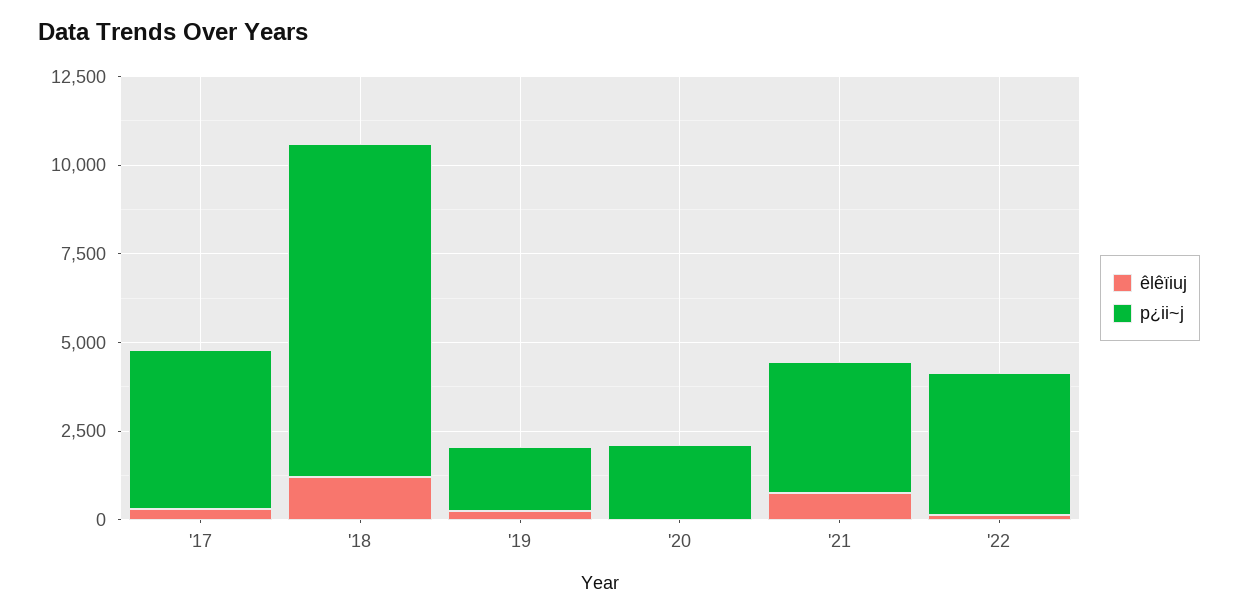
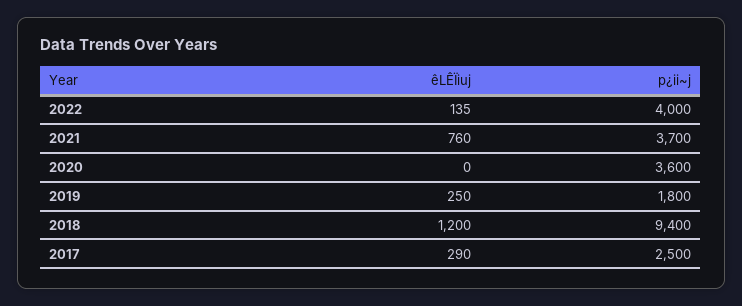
p¿ii~j, '17: 4500 -> 2500
p¿ii~j, '20: 2000 -> 3600

